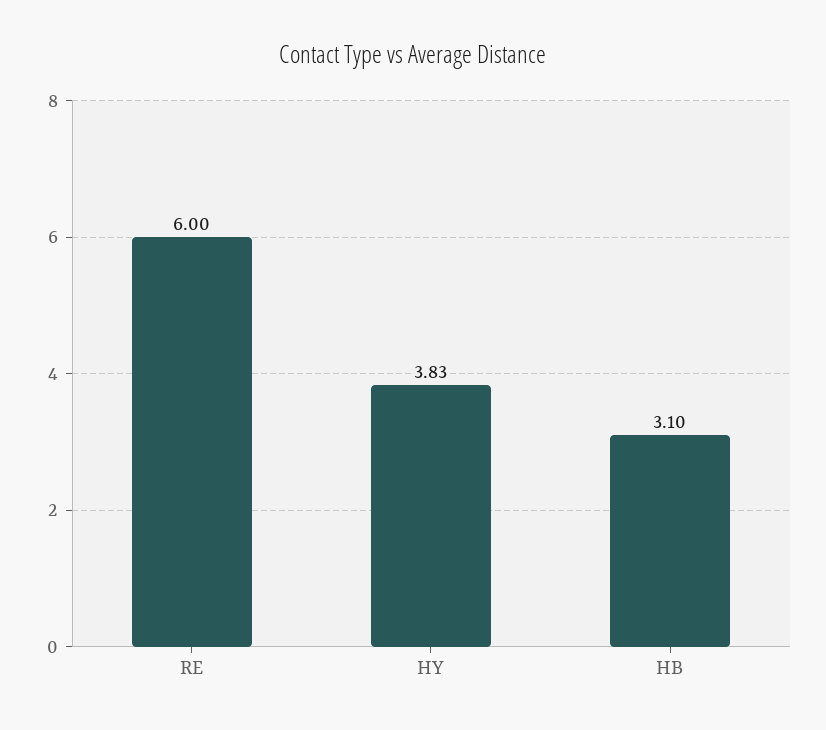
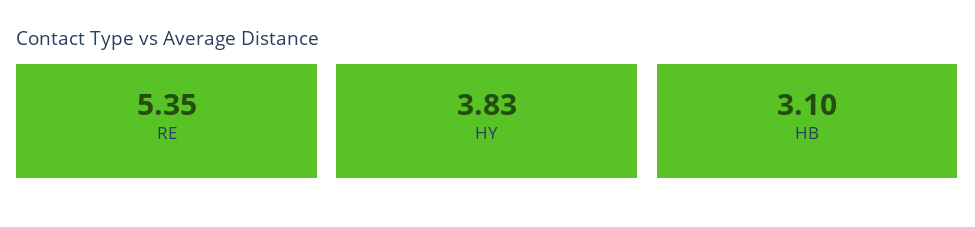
RE: 6 -> 5.35

